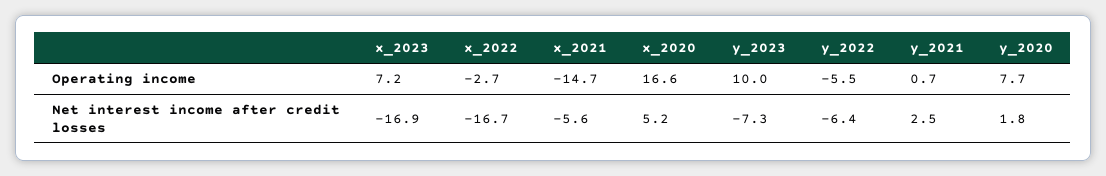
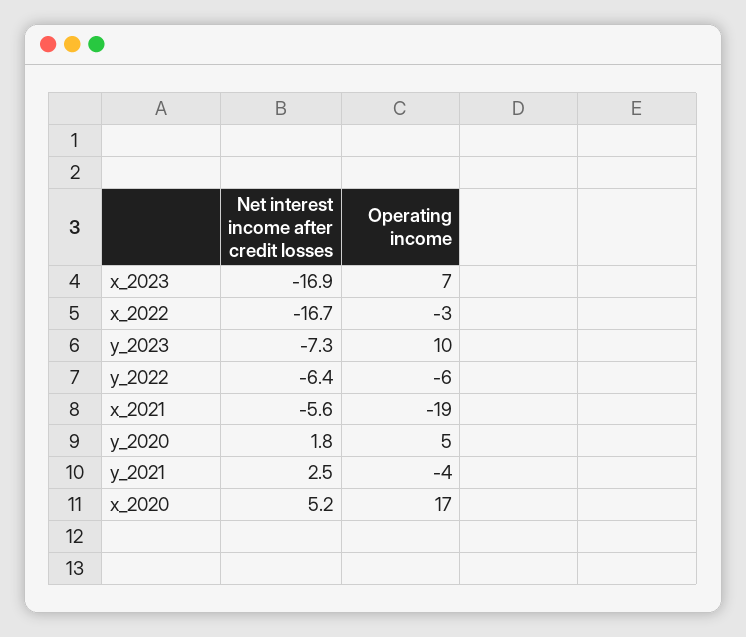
x_2021, Operating income: -14.7 -> -19
y_2021, Operating income: 0.7 -> -4
y_2020, Operating income: 7.7 -> 5

